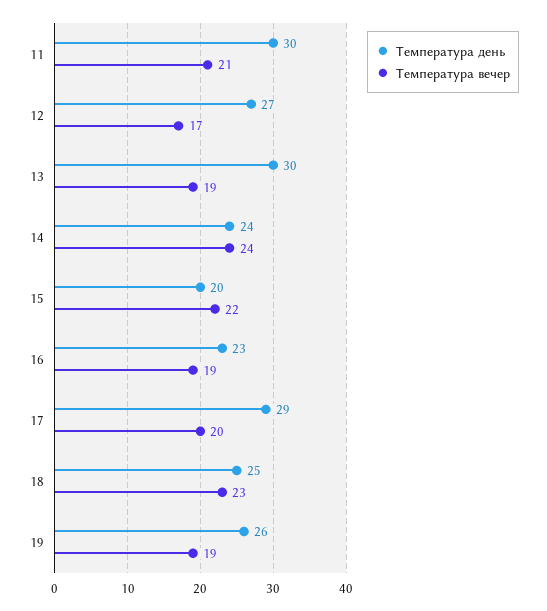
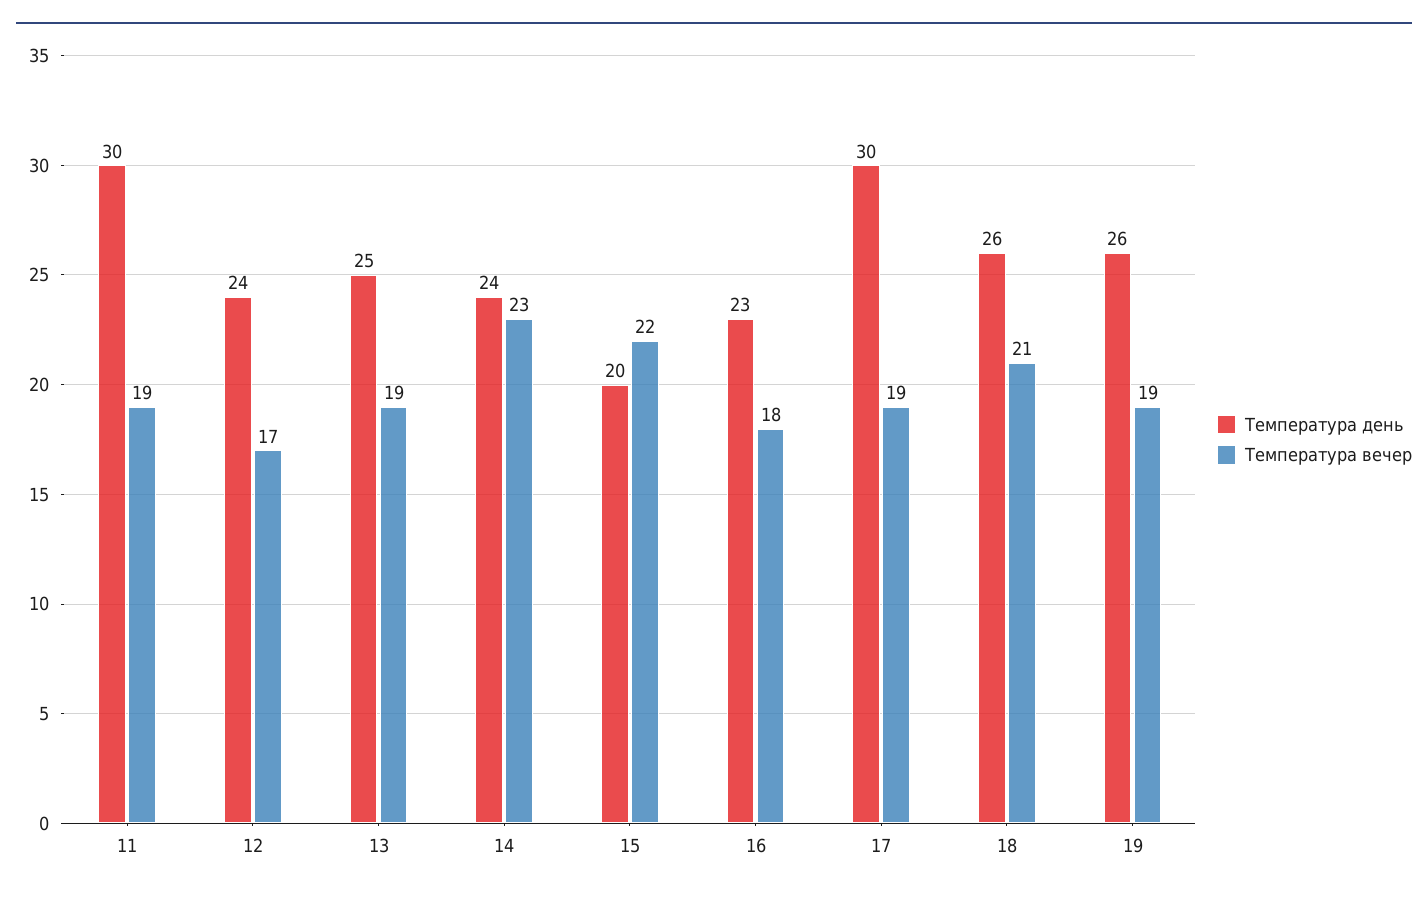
Температура вечер, 11: 21 -> 19
Температура день, 12: 27 -> 24
Температура день, 13: 30 -> 25
Температура вечер, 14: 24 -> 23
Температура вечер, 16: 19 -> 18
Температура день, 17: 29 -> 30
Температура вечер, 17: 20 -> 19
Температура день, 18: 25 -> 26
Температура вечер, 18: 23 -> 21

